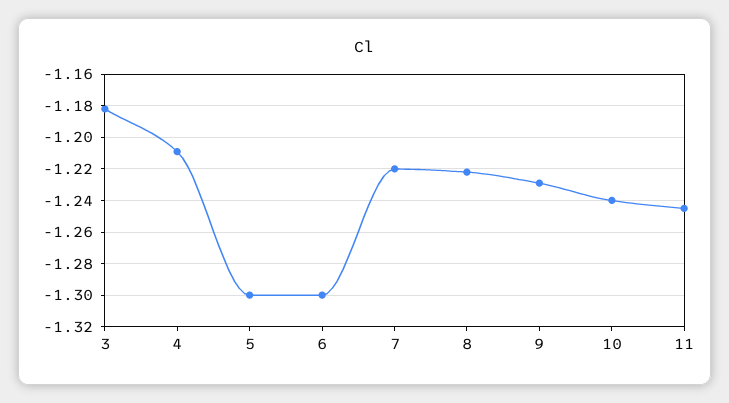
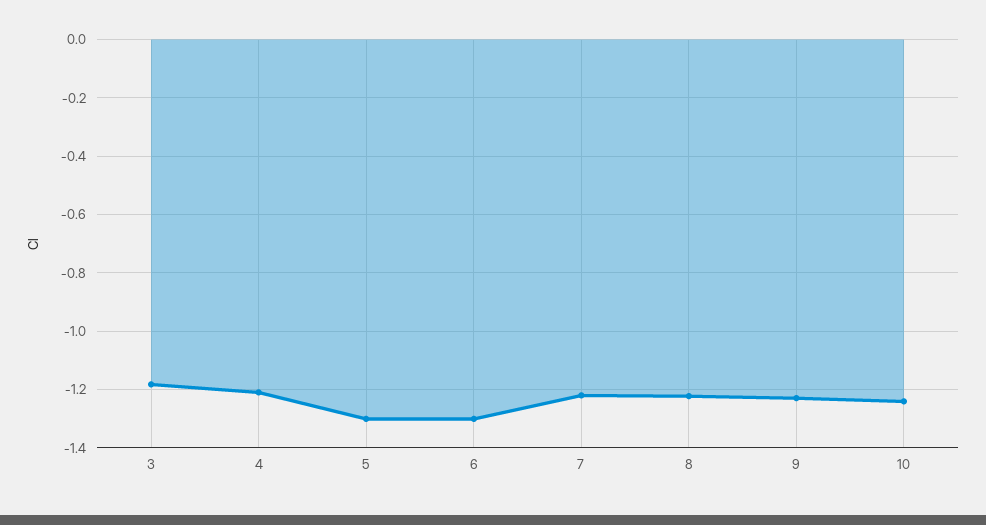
11: -1.245 -> none

